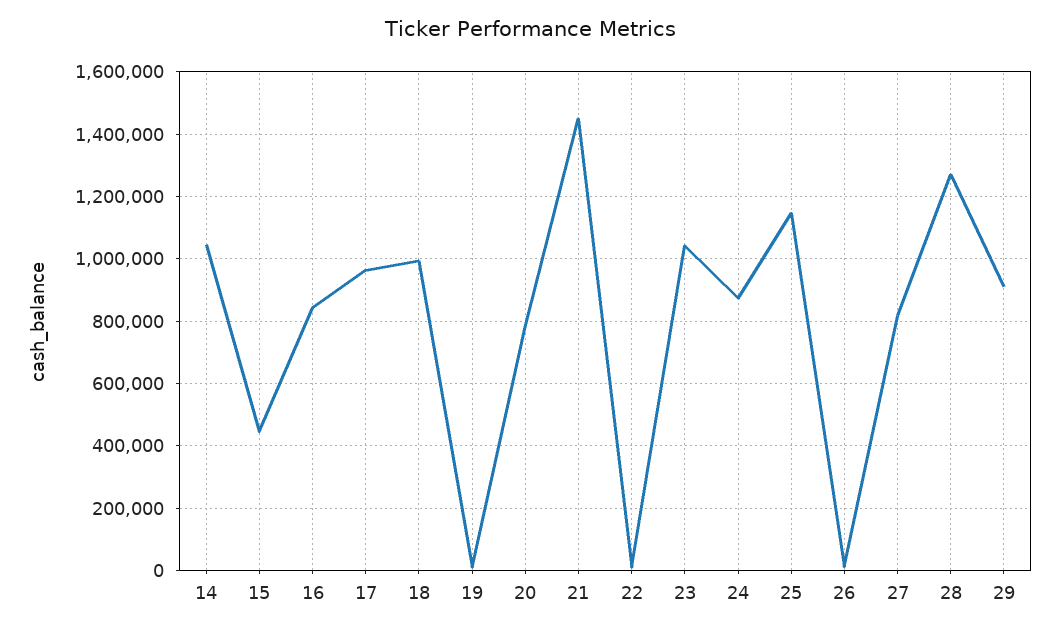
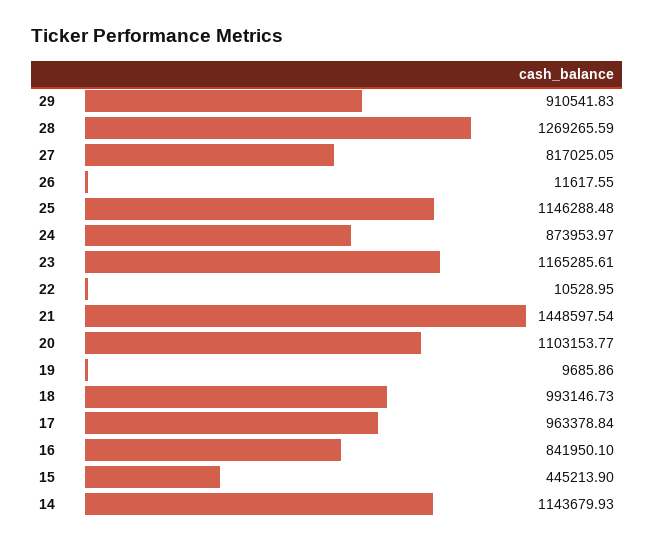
14: 1040000 -> 1143679.93
20: 780000 -> 1103153.77
23: 1040000 -> 1165285.61

